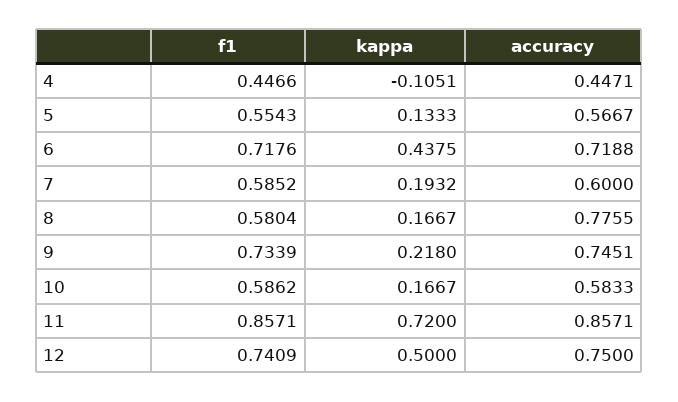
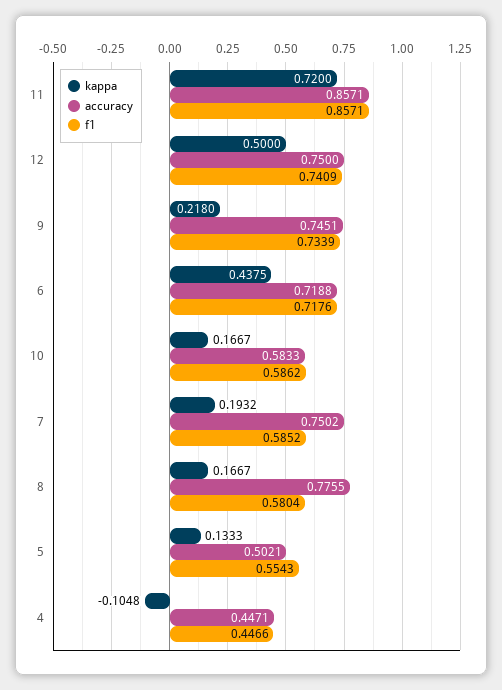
kappa, 4: -0.1051 -> -0.1048
accuracy, 5: 0.5667 -> 0.5021
accuracy, 7: 0.6 -> 0.7502

